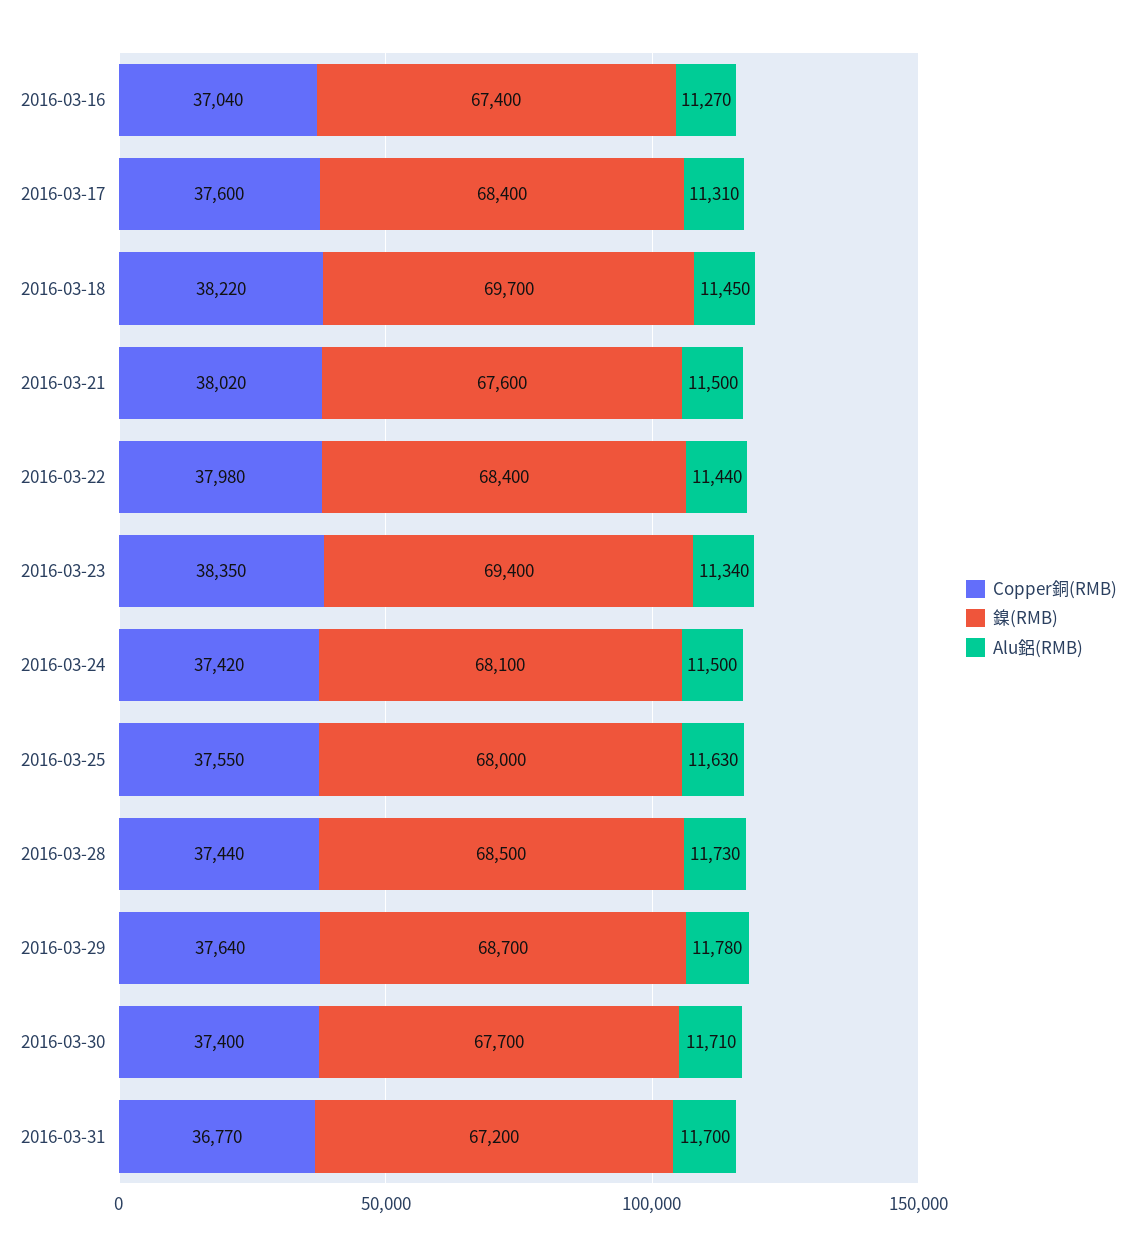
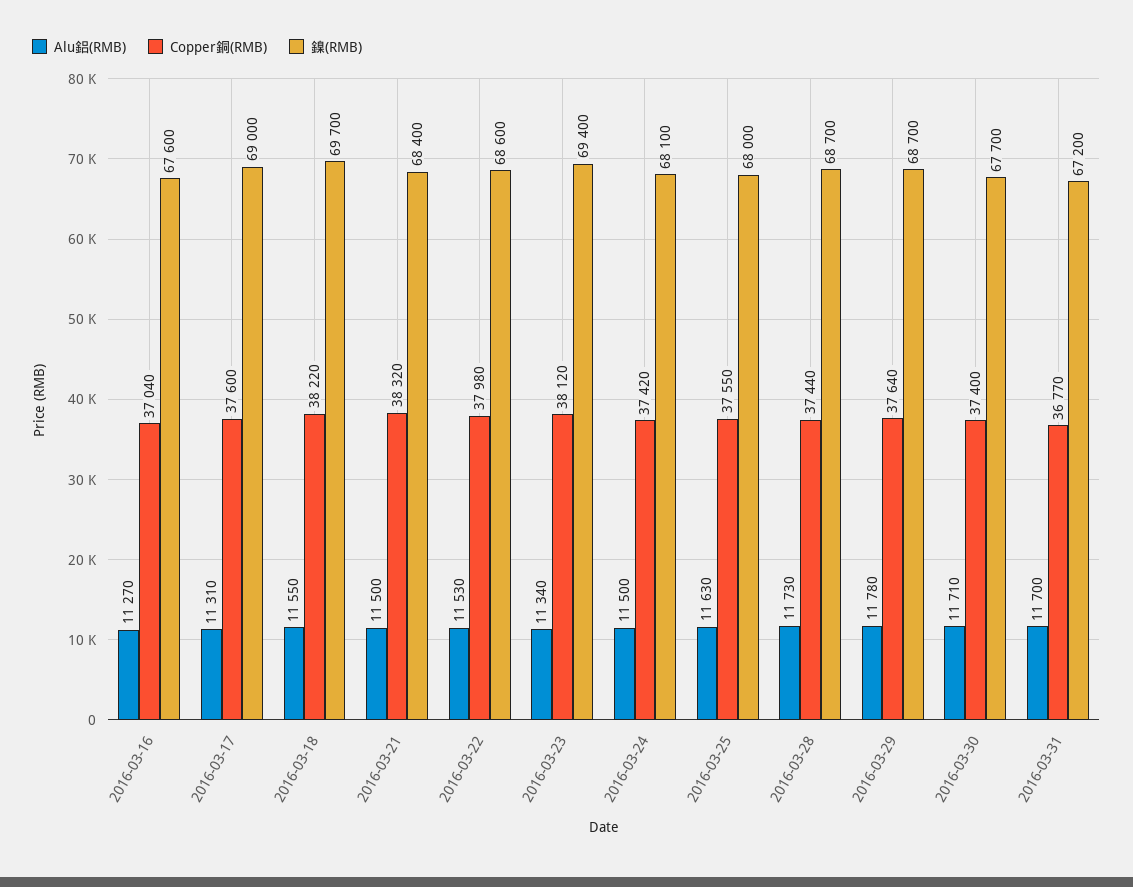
鎳(RMB), 2016-03-16: 67400 -> 67600
鎳(RMB), 2016-03-17: 68400 -> 69000
Alu鋁(RMB), 2016-03-18: 11450 -> 11550
Copper銅(RMB), 2016-03-21: 38020 -> 38320
鎳(RMB), 2016-03-21: 67600 -> 68400
鎳(RMB), 2016-03-22: 68400 -> 68600
Alu鋁(RMB), 2016-03-22: 11440 -> 11530
Copper銅(RMB), 2016-03-23: 38350 -> 38120
鎳(RMB), 2016-03-28: 68500 -> 68700

